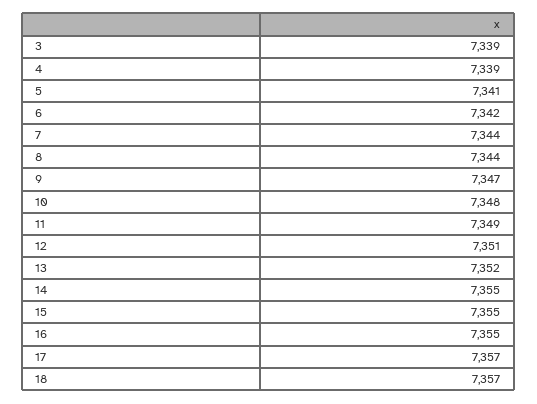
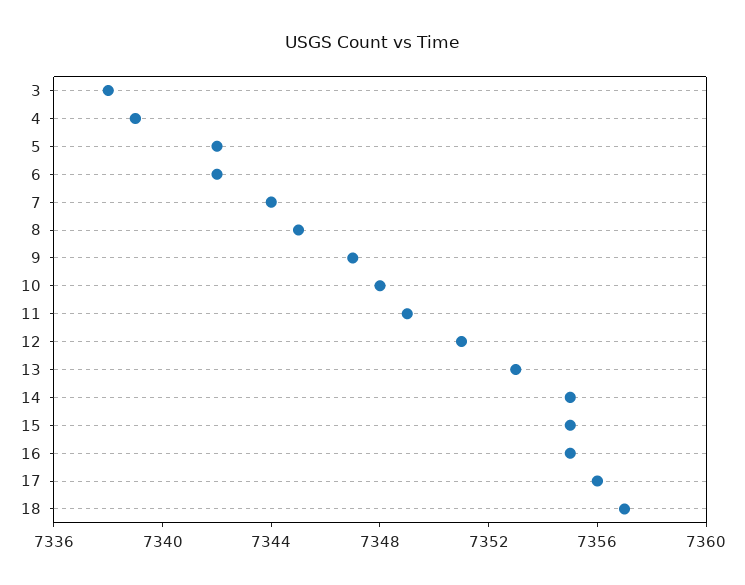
3: 7339 -> 7338
5: 7341 -> 7342
8: 7344 -> 7345
13: 7352 -> 7353
17: 7357 -> 7356

